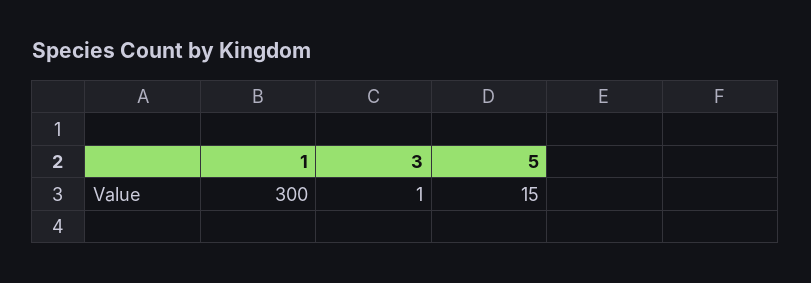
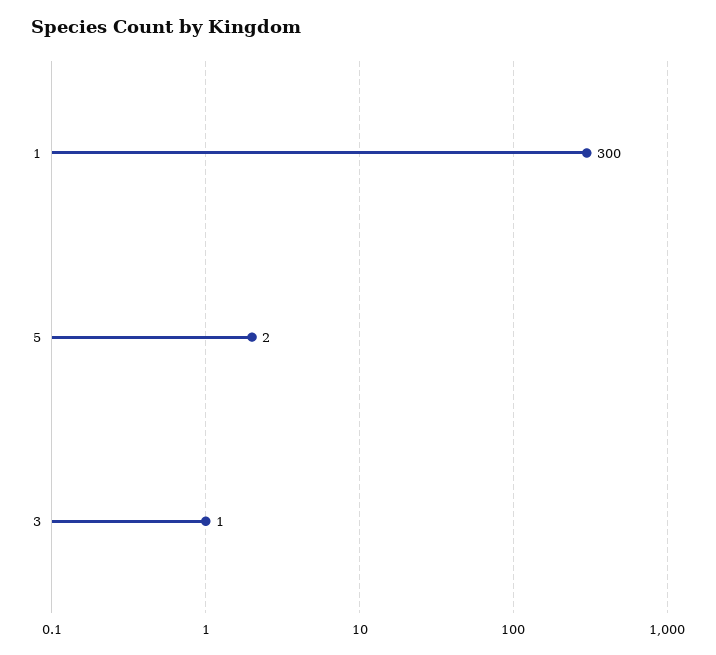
5: 15 -> 2

